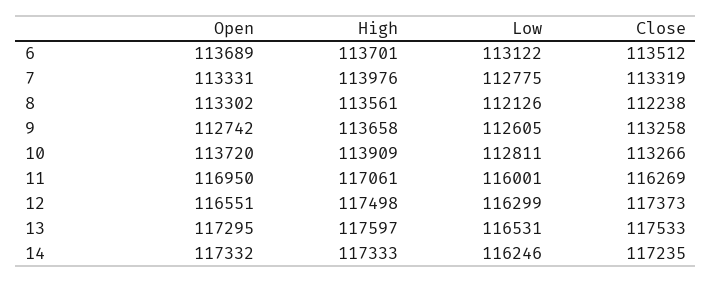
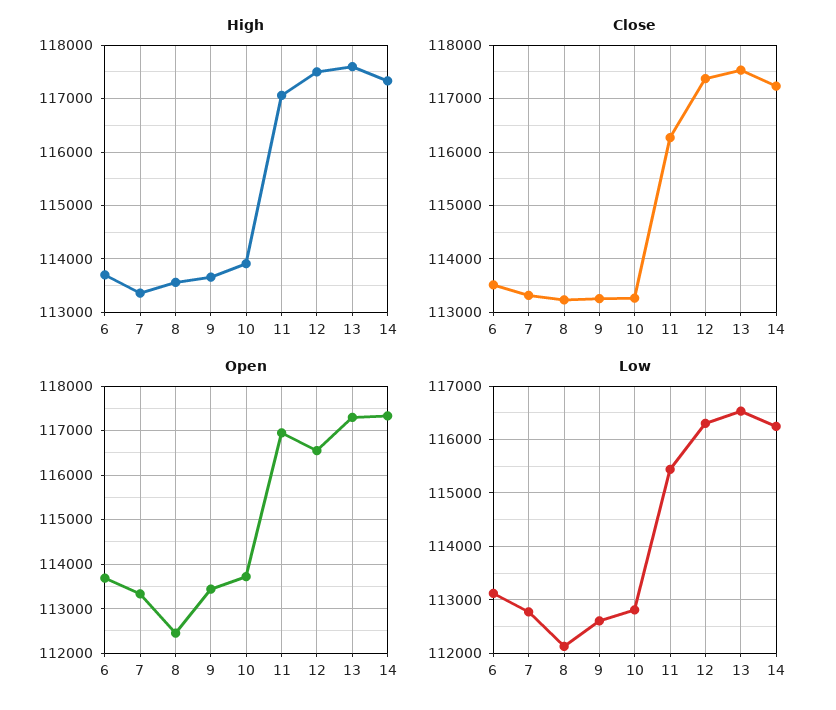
High, 7: 113976 -> 113400
Open, 8: 113302 -> 112400
Close, 8: 112238 -> 113200
Open, 9: 112742 -> 113400
Low, 11: 116001 -> 115400

